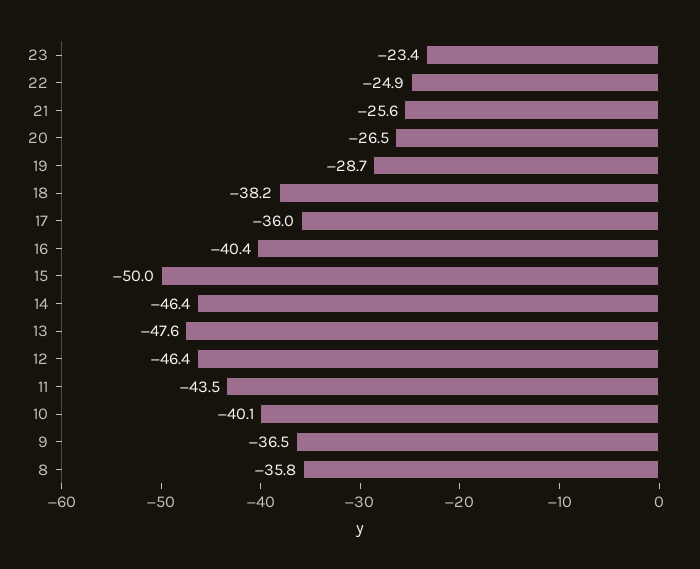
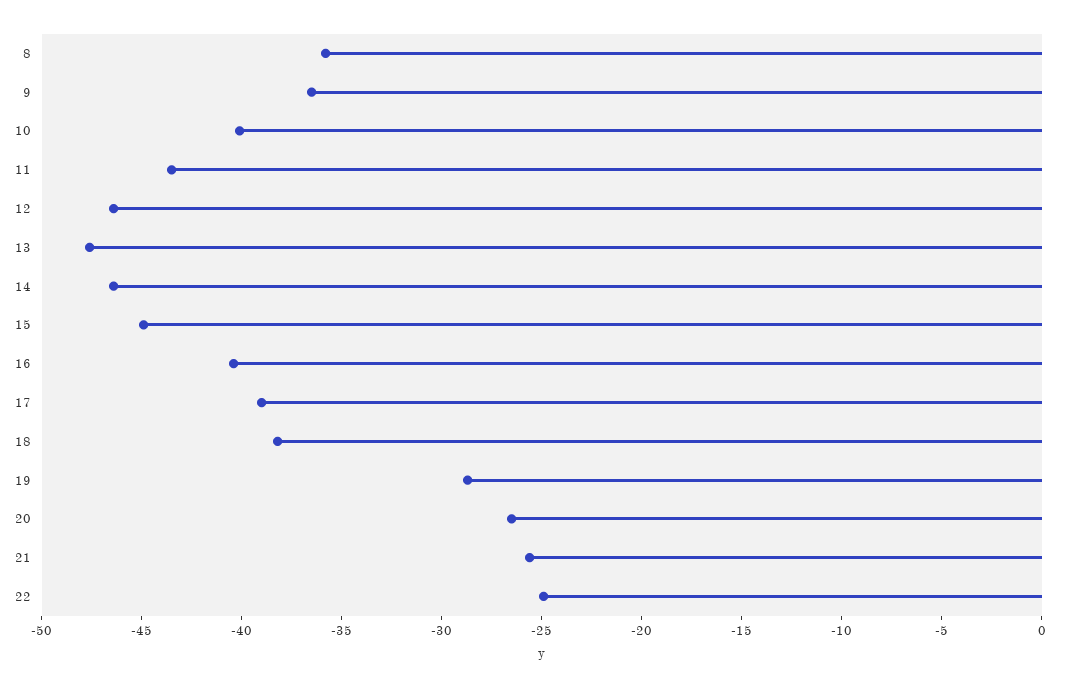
23: -23.4 -> none
17: -36 -> -39
15: -50 -> -45

